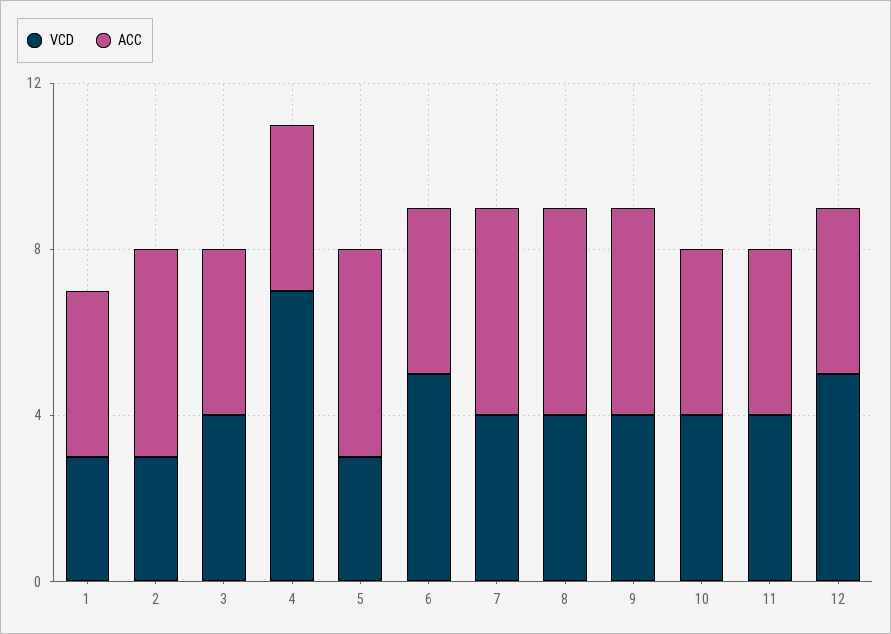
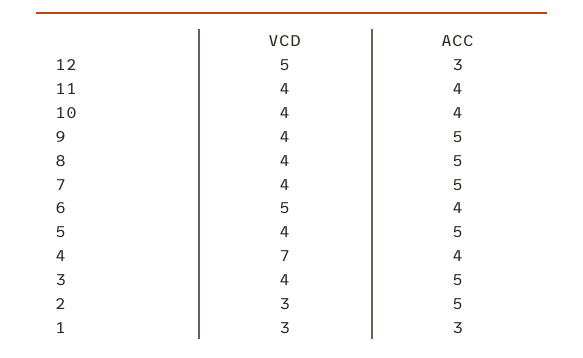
ACC, 1: 4 -> 3
ACC, 3: 4 -> 5
VCD, 5: 3 -> 4
ACC, 12: 4 -> 3

